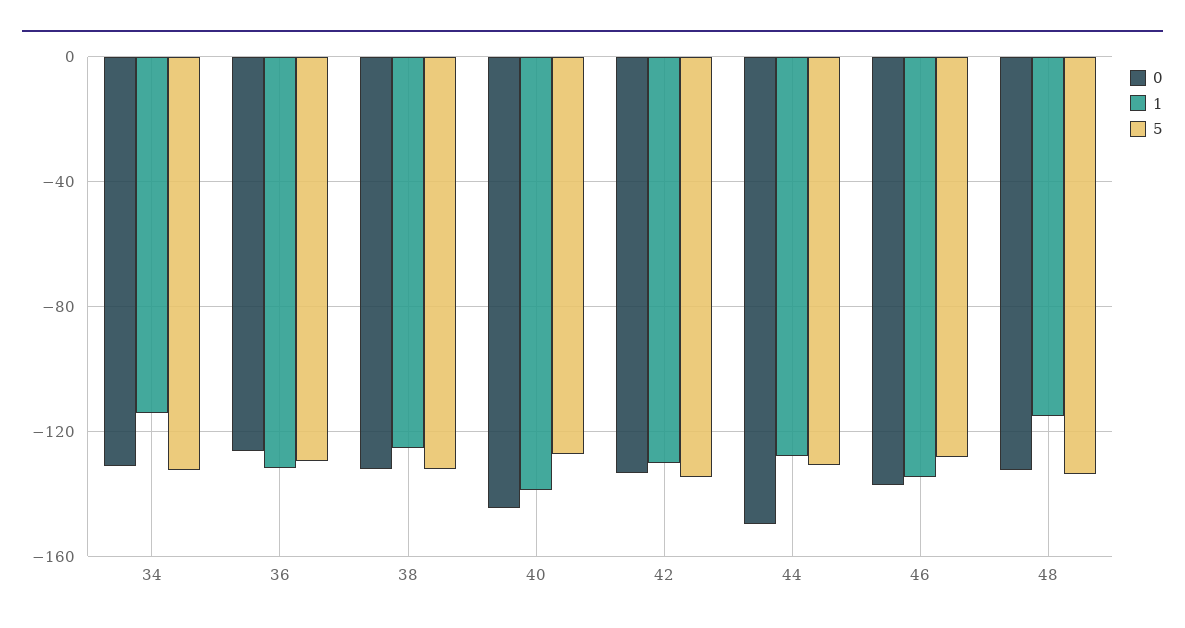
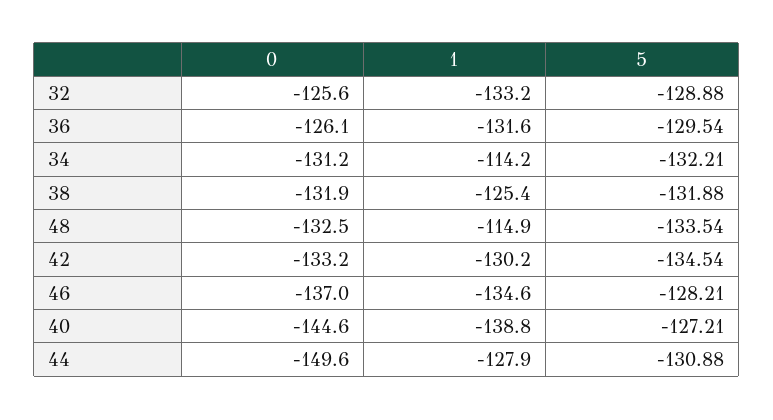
0, 32: none -> -125.6
1, 32: none -> -133.2
5, 32: none -> -128.88

